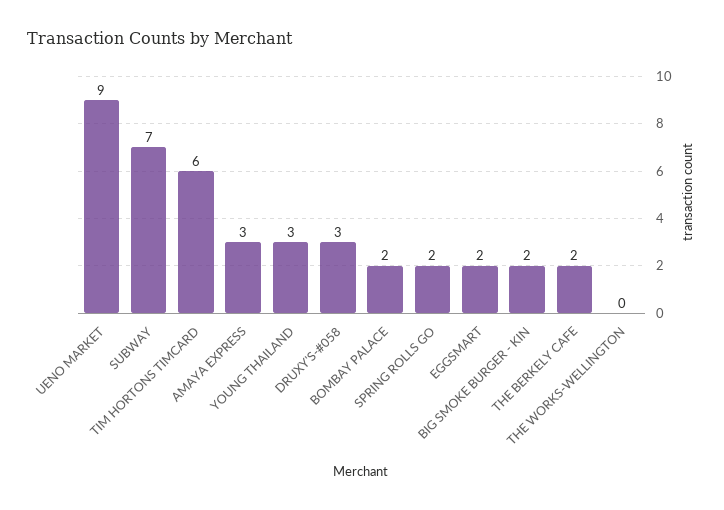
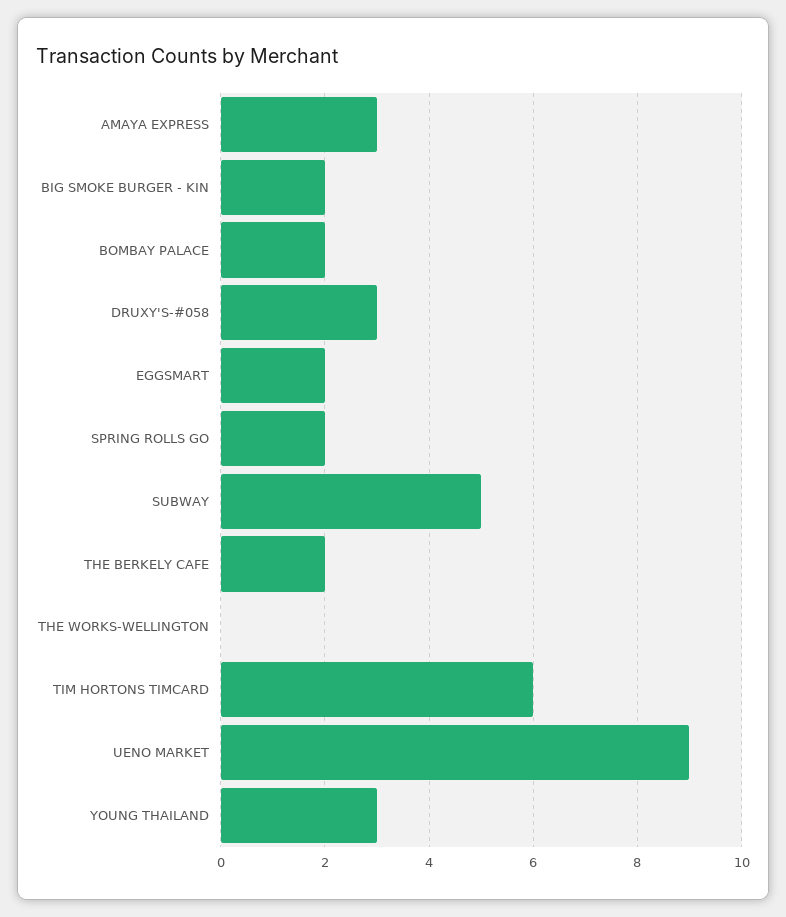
SUBWAY: 7 -> 5

